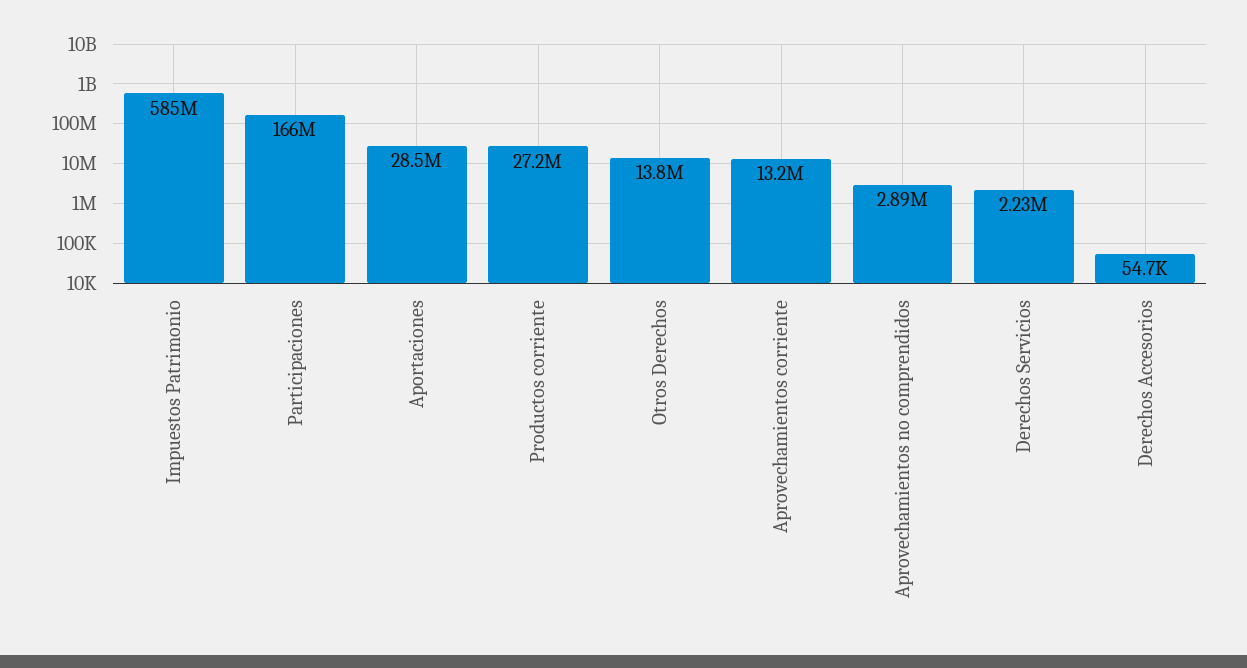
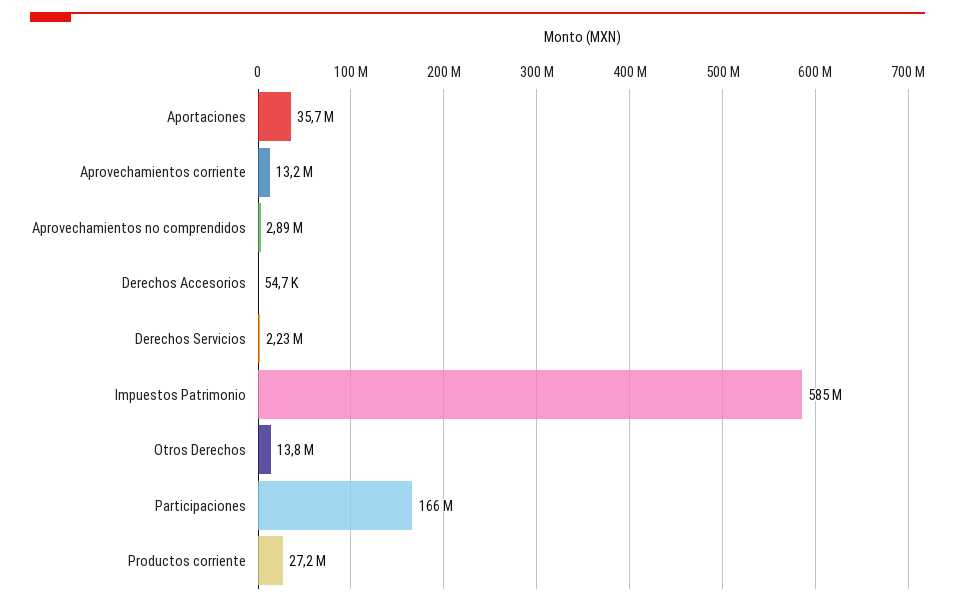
Aportaciones: 28500000 -> 35700000

